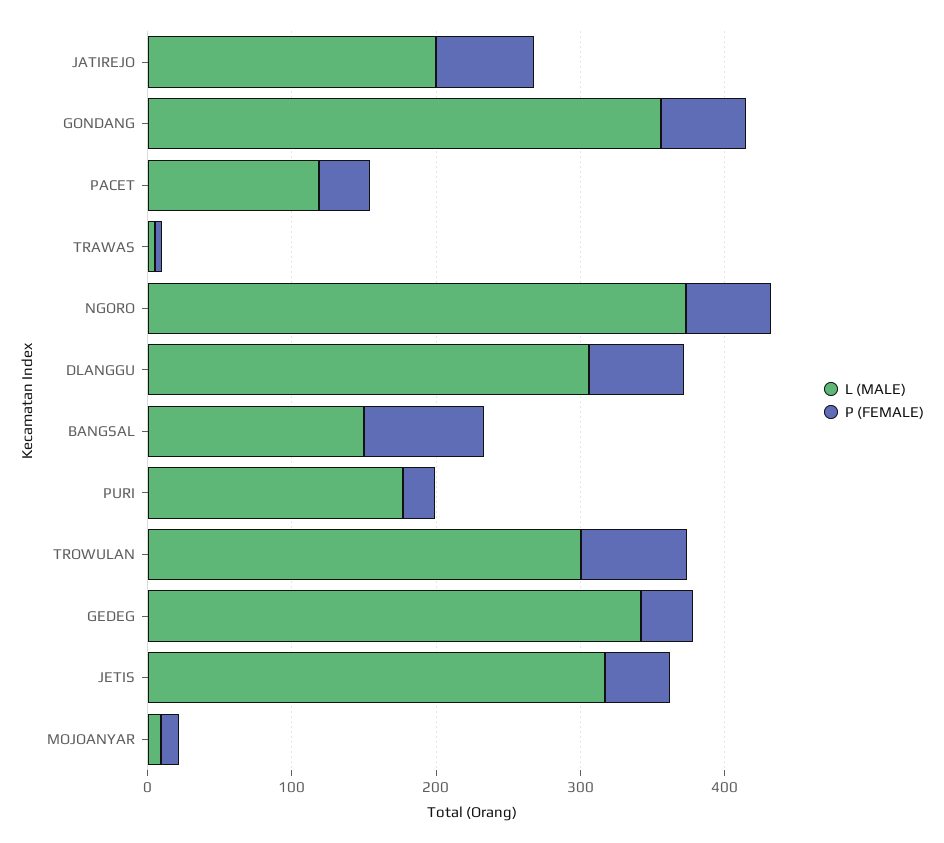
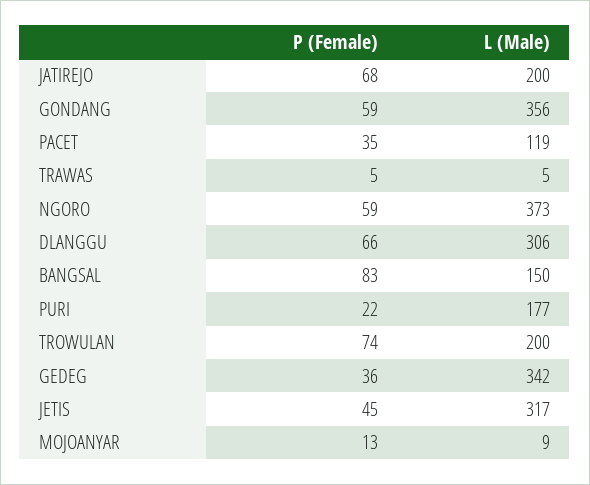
L (MALE), TROWULAN: 300 -> 200

